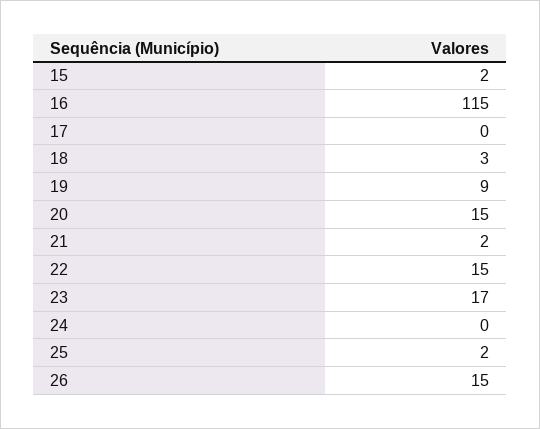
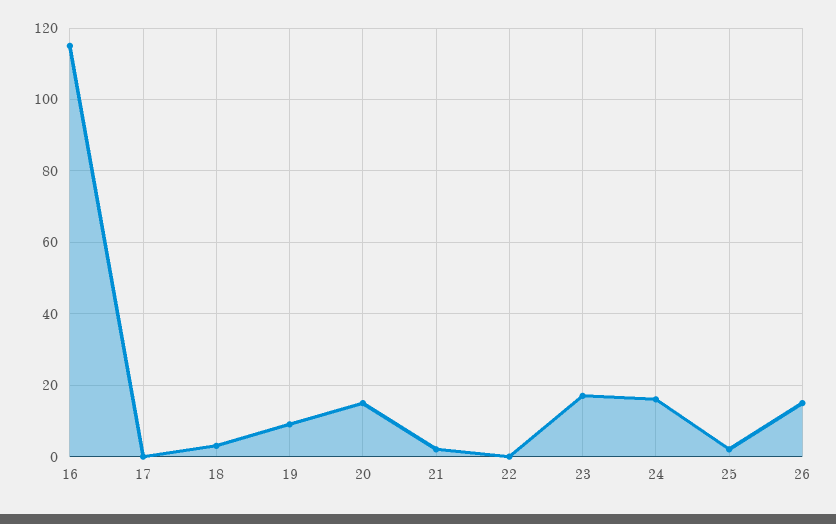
15: 2 -> none
22: 15 -> 0
24: 0 -> 15

